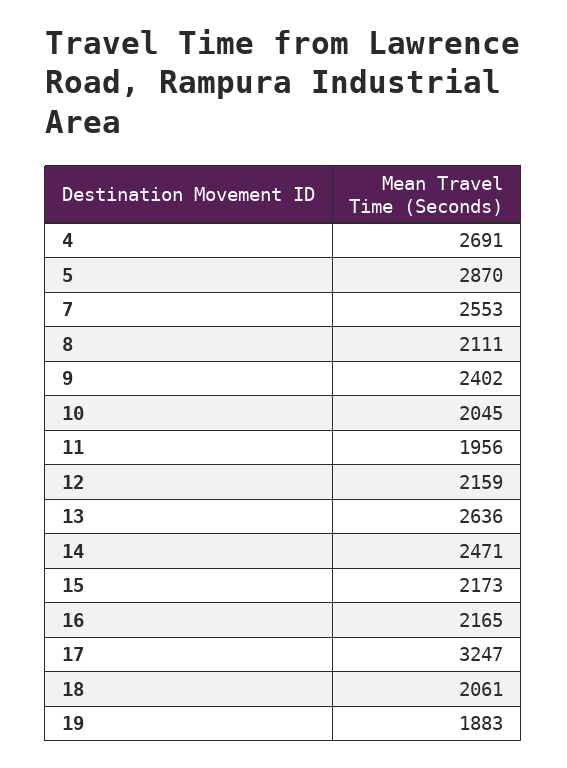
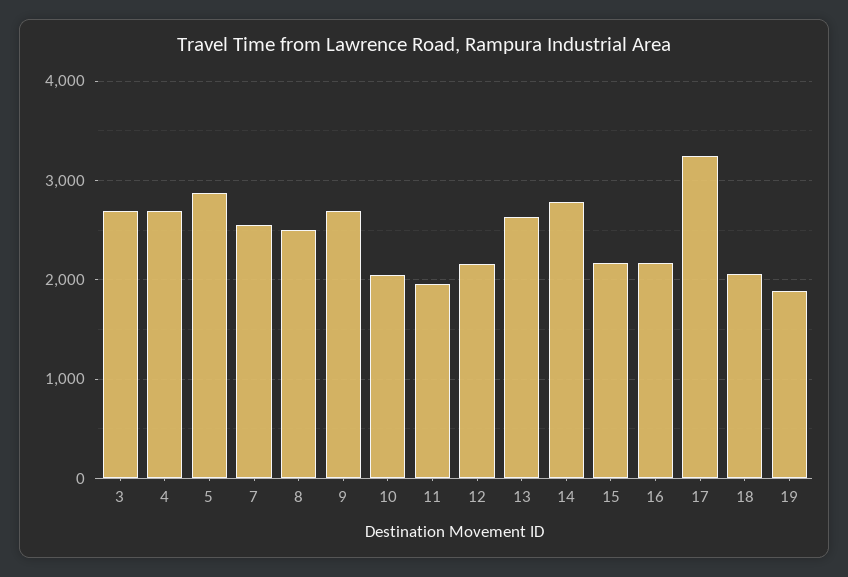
8: 2111 -> 2500
9: 2402 -> 2700
14: 2471 -> 2800
3: none -> 2700

